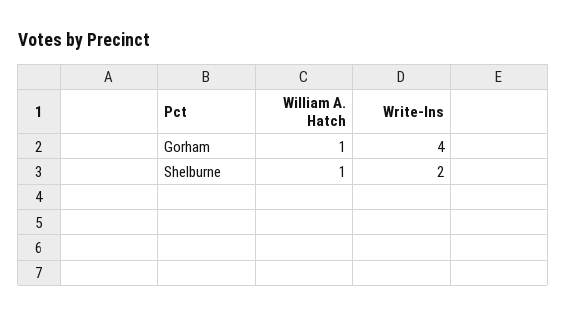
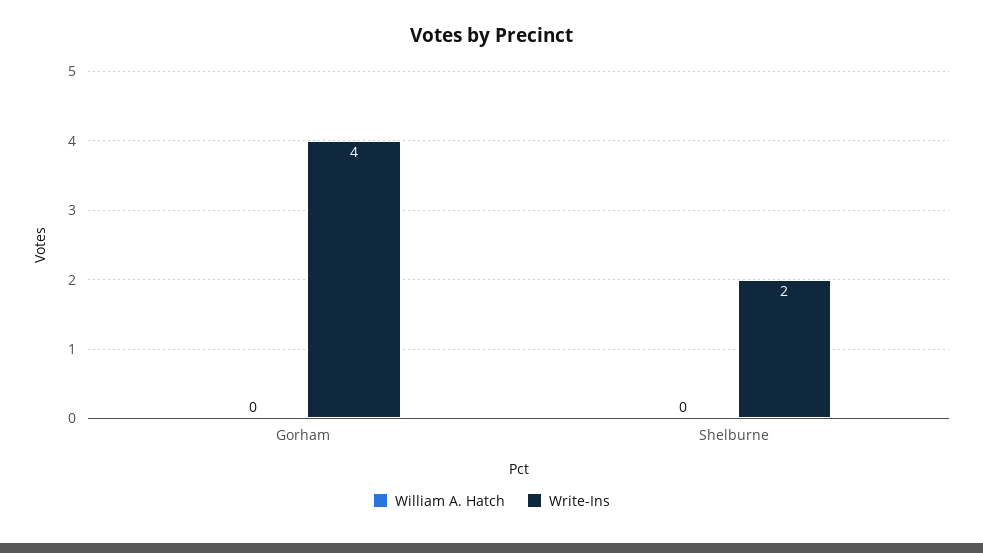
William A. Hatch, Gorham: 1 -> 0
William A. Hatch, Shelburne: 1 -> 0

